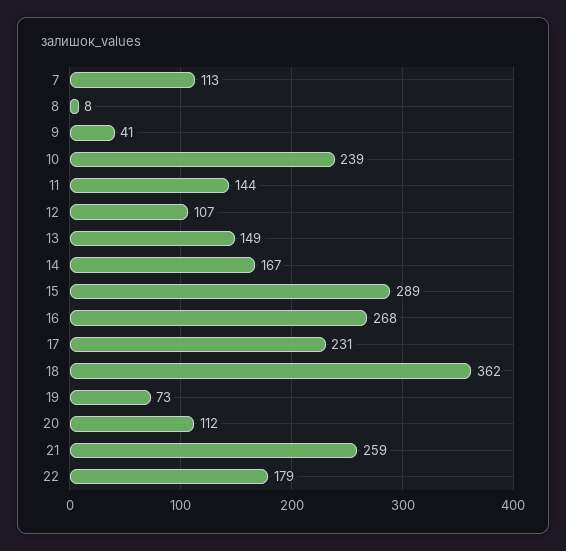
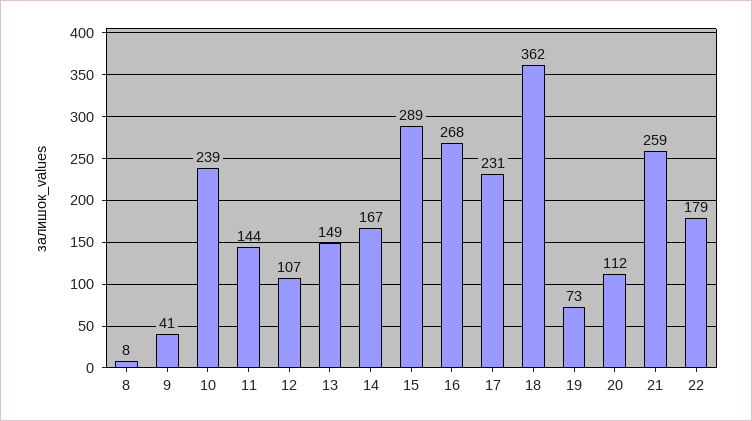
7: 113 -> none

